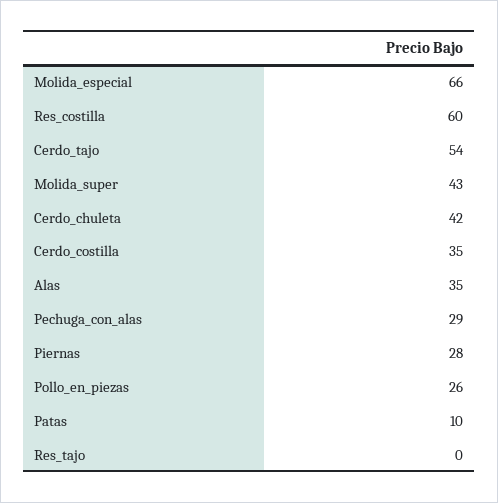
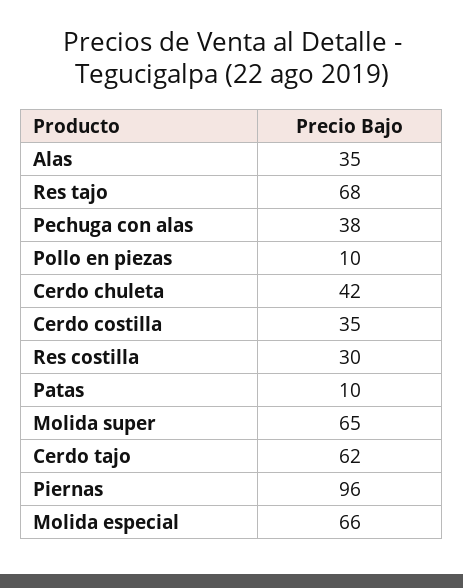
Res_costilla: 60 -> 30
Cerdo_tajo: 54 -> 62
Molida_super: 43 -> 65
Pechuga_con_alas: 29 -> 38
Piernas: 28 -> 96
Pollo_en_piezas: 26 -> 10
Res_tajo: 0 -> 68

